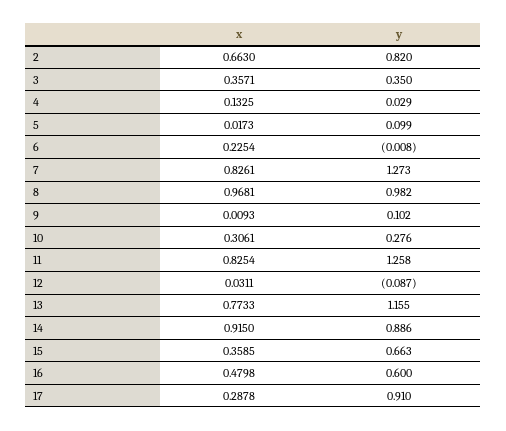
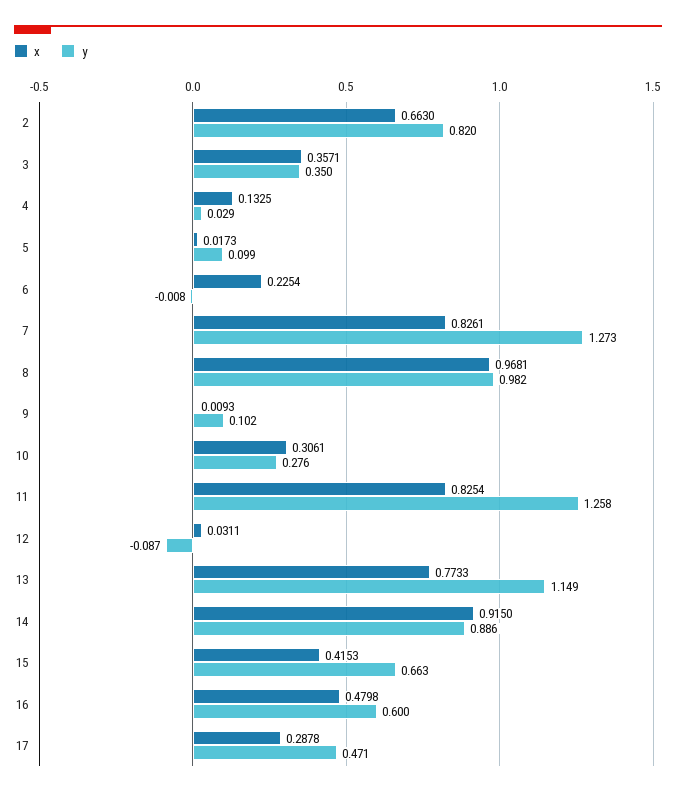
y, 13: 1.155 -> 1.149
x, 15: 0.3585 -> 0.4153
y, 17: 0.91 -> 0.471

